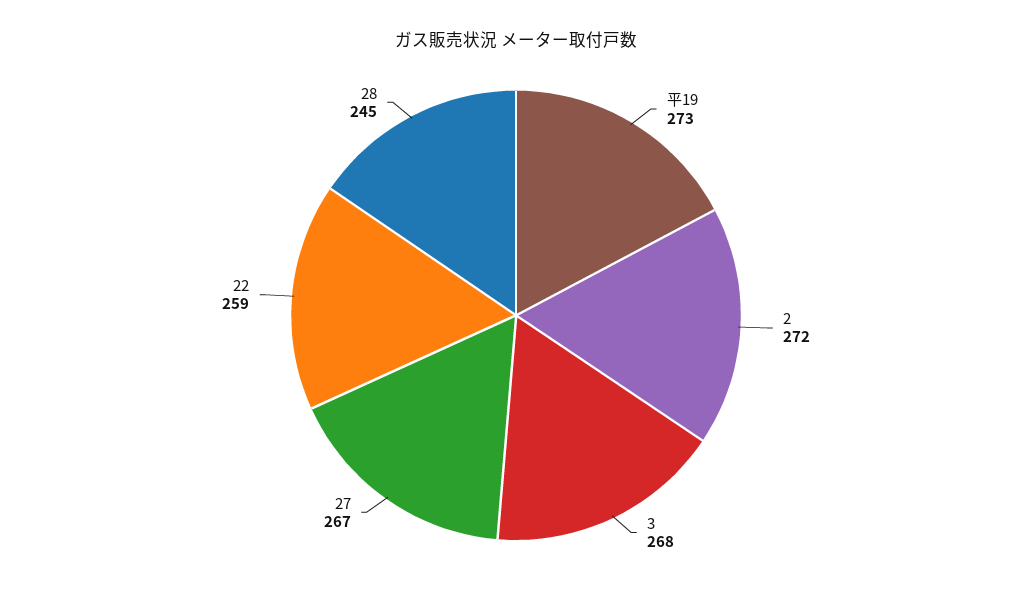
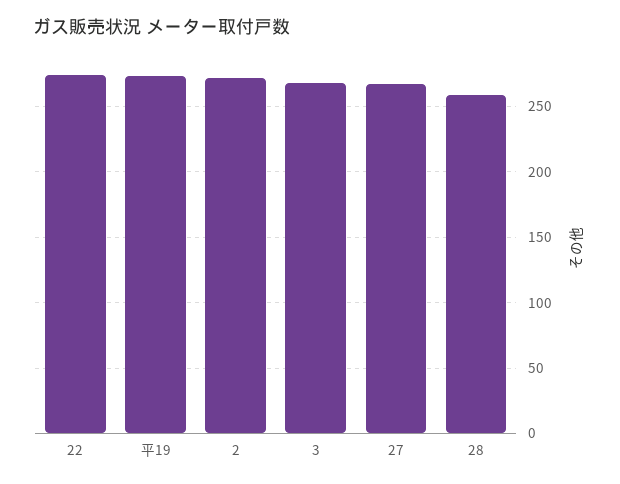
22: 259 -> 275
28: 245 -> 260

